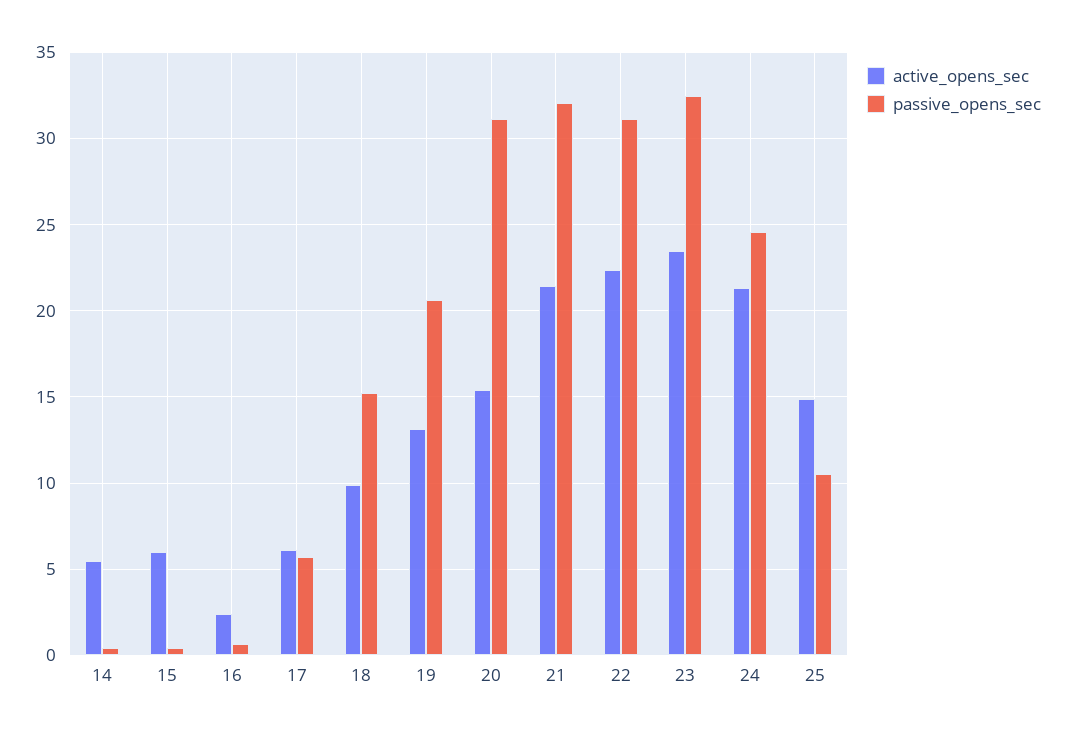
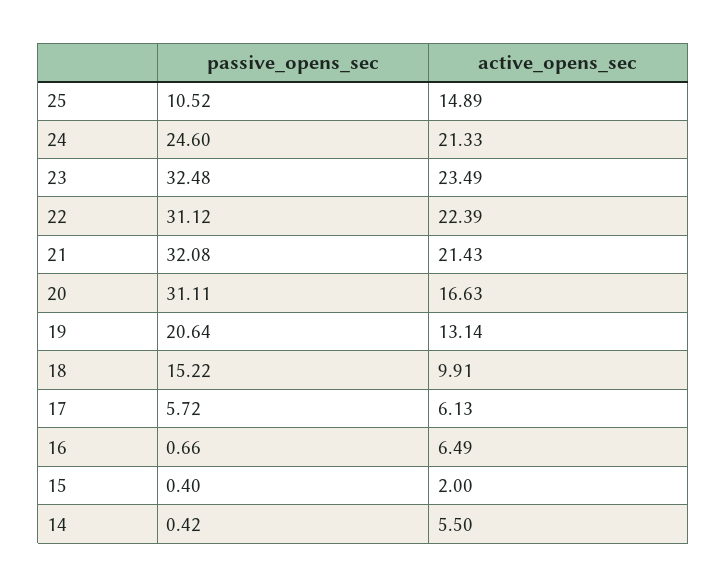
active_opens_sec, 15: 6 -> 2
active_opens_sec, 16: 2.5 -> 6.49
active_opens_sec, 20: 15.5 -> 16.63

